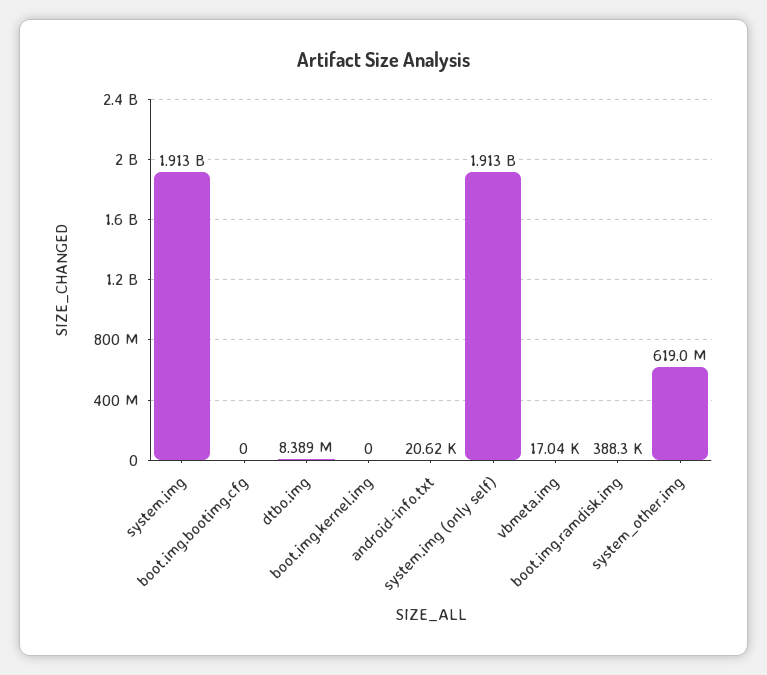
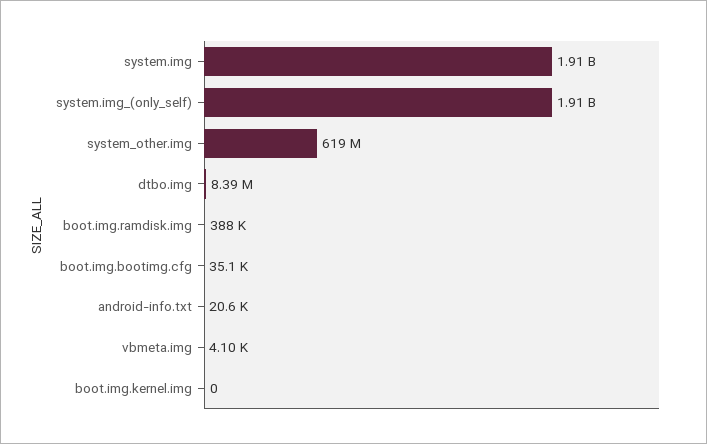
boot.img.bootimg.cfg: 0 -> 35100
vbmeta.img: 17040 -> 4100

